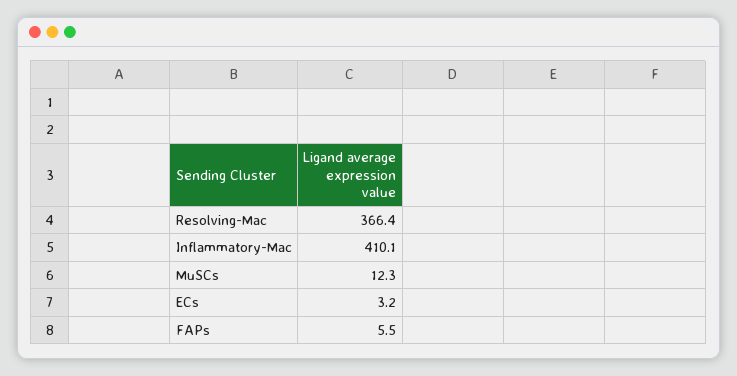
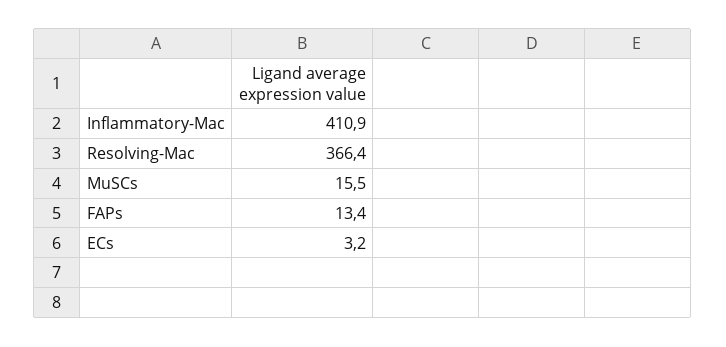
Inflammatory-Mac: 410.1 -> 410.9
MuSCs: 12.3 -> 15.5
FAPs: 5.5 -> 13.4

